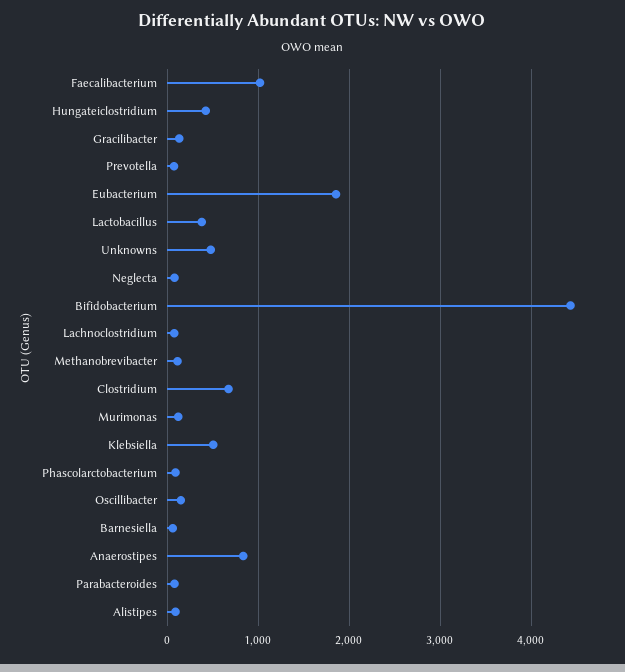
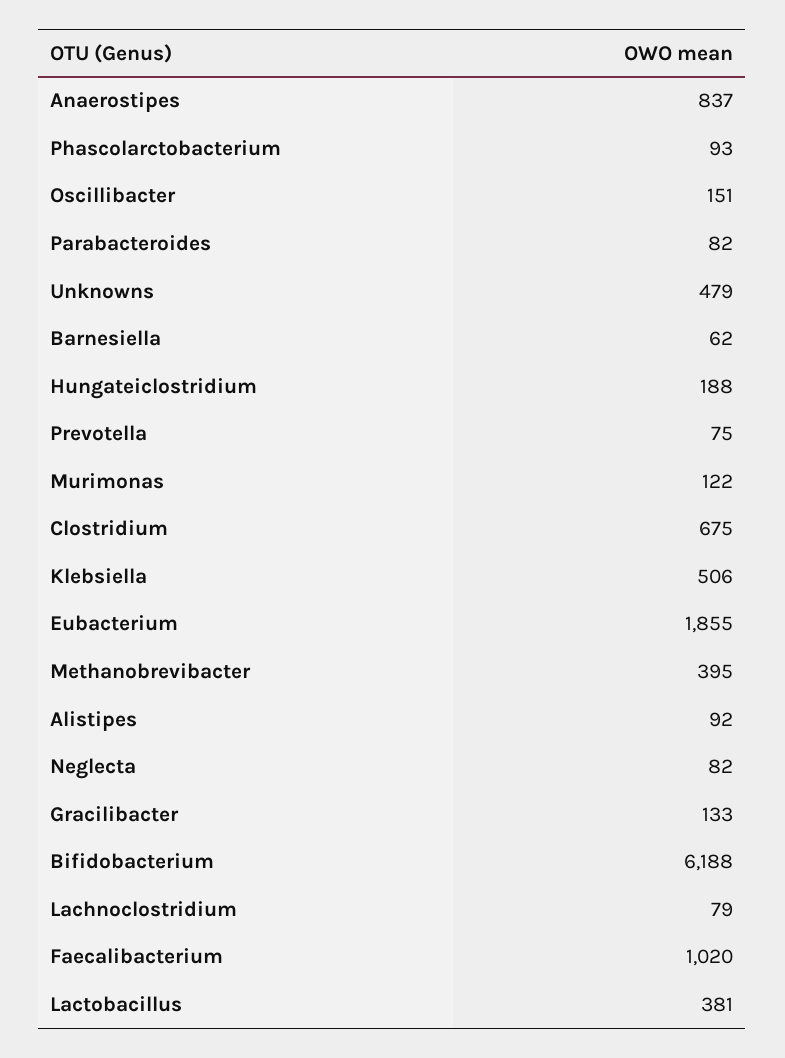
Hungateiclostridium: 400 -> 188
Bifidobacterium: 4400 -> 6188
Methanobrevibacter: 100 -> 395

